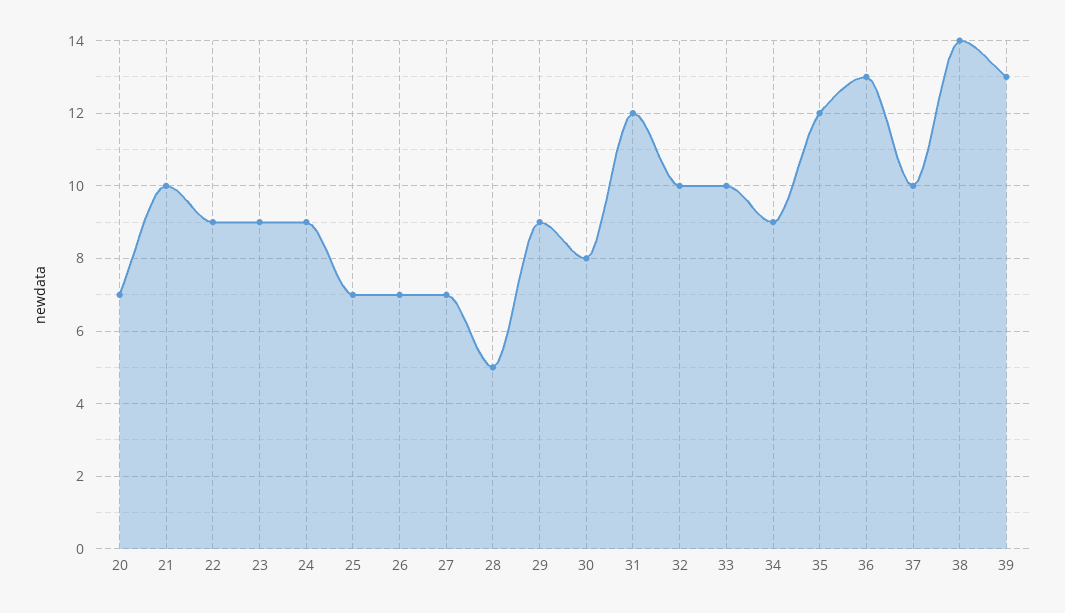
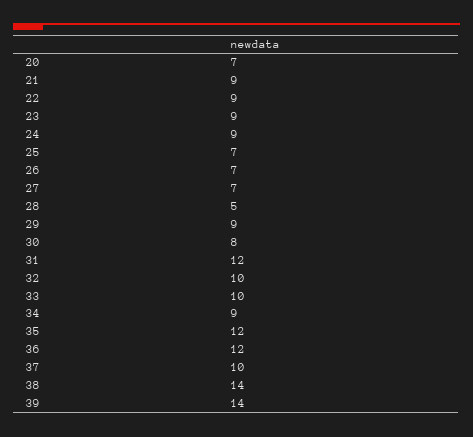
21: 10 -> 9
36: 13 -> 12
39: 13 -> 14

